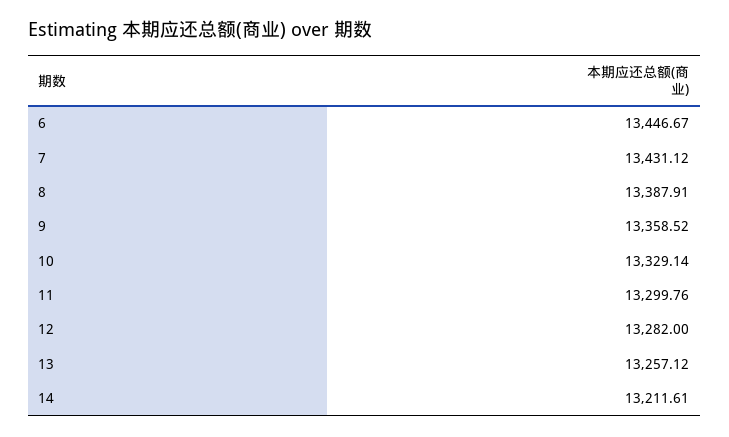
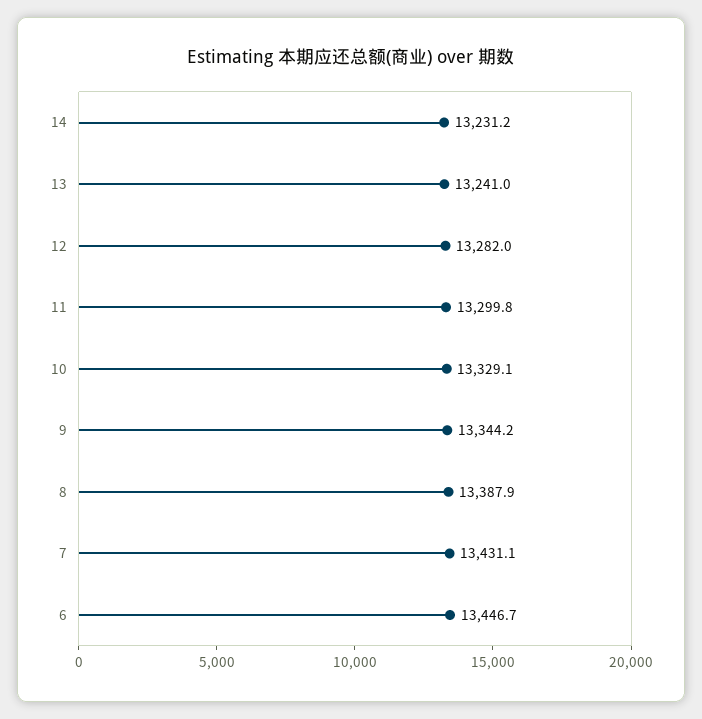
9: 13358.52 -> 13344.2
13: 13257.12 -> 13241
14: 13211.61 -> 13231.2

